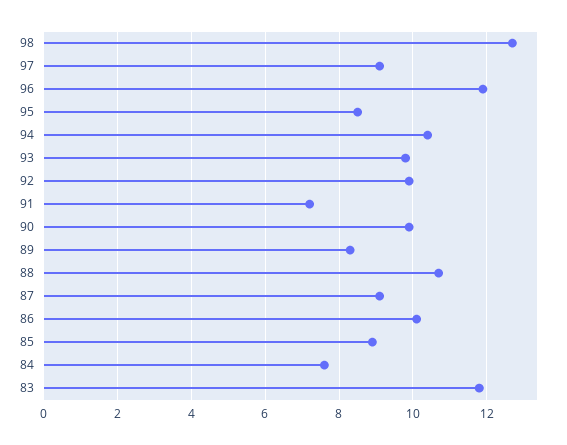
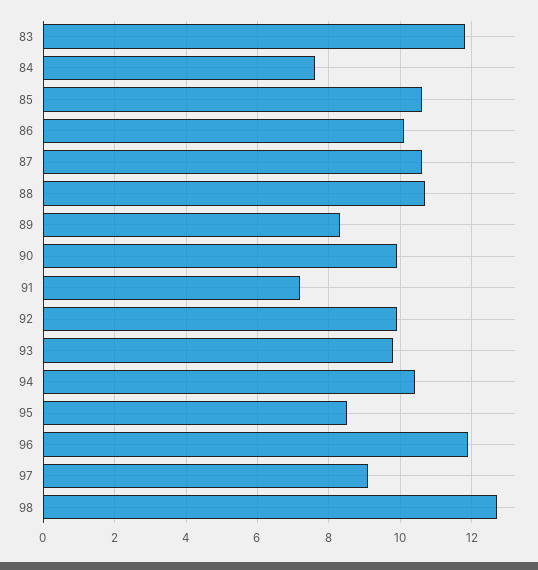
87: 9 -> 10.5
85: 9 -> 10.5

